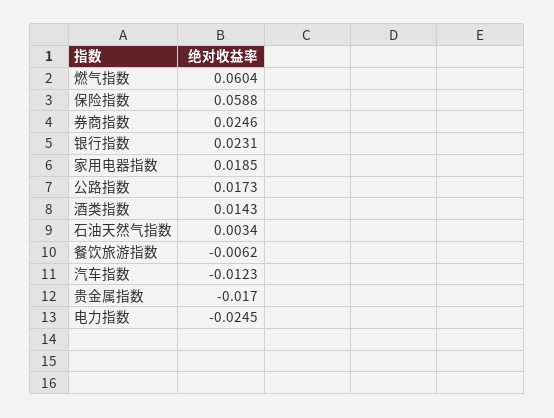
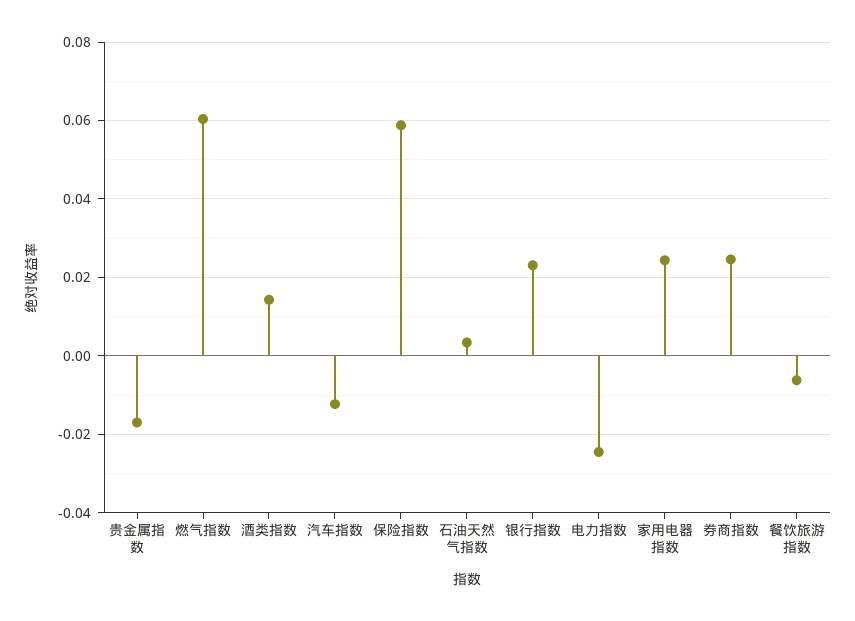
家用电器指数: 0.0185 -> 0.024
公路指数: 0.0173 -> none

